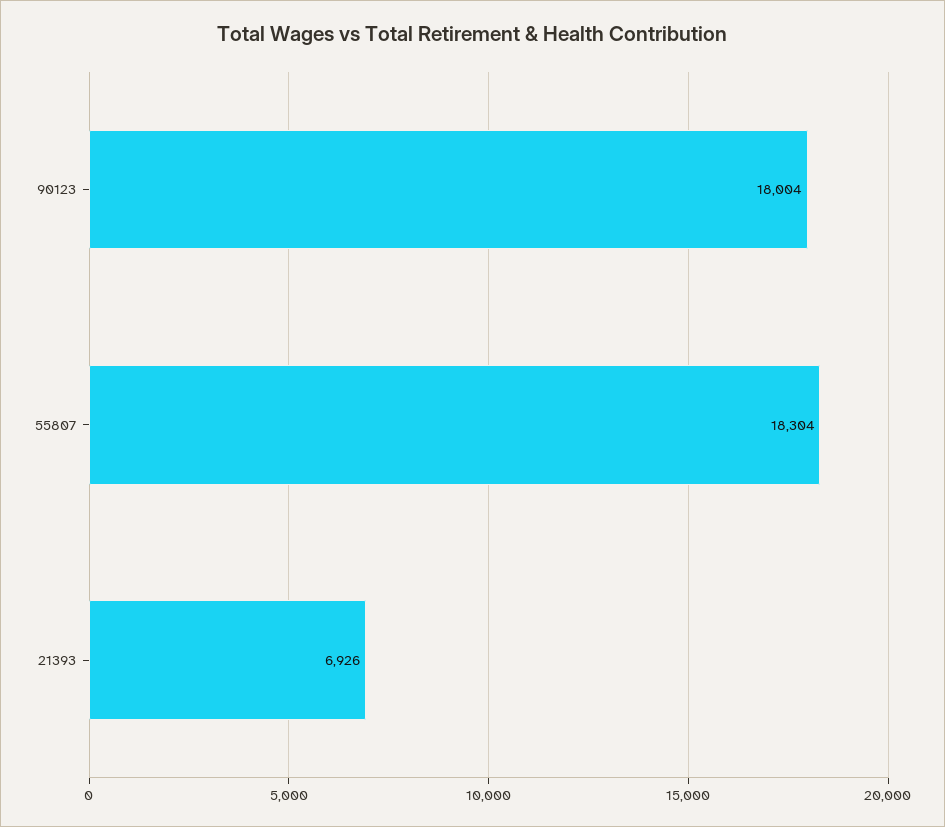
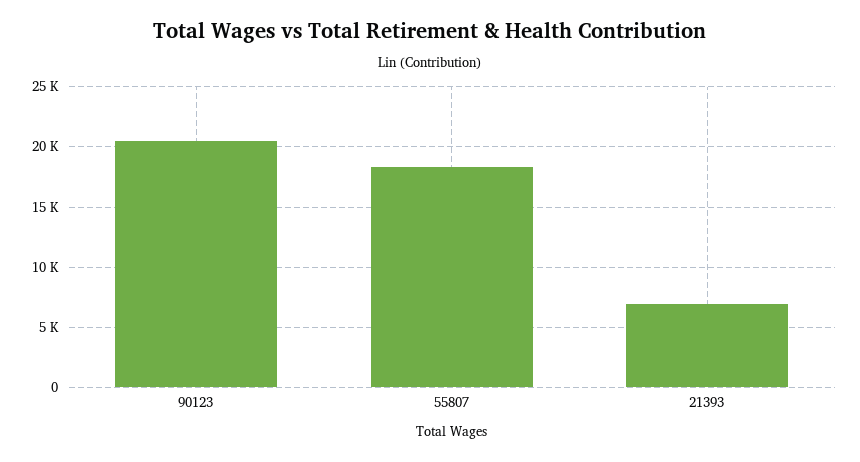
90123: 18004 -> 20500

